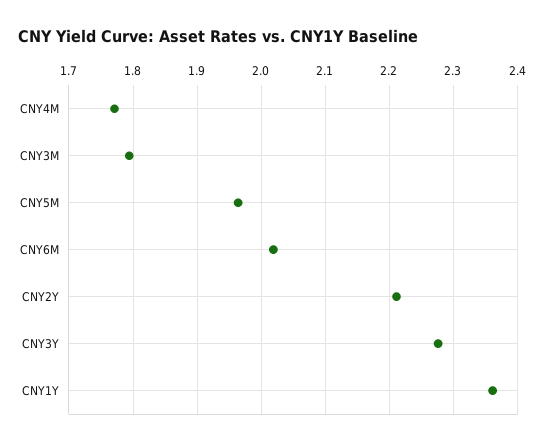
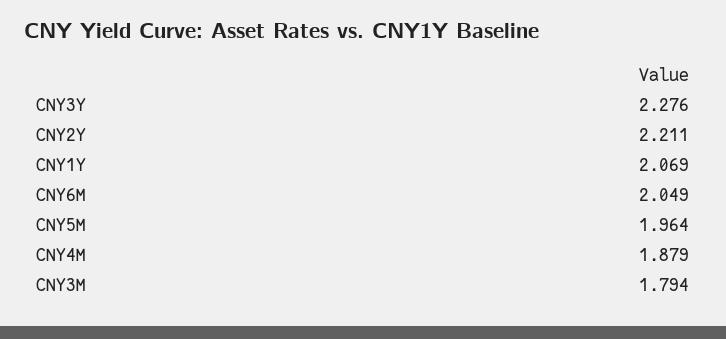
CNY4M: 1.77 -> 1.879
CNY6M: 2.02 -> 2.049
CNY1Y: 2.36 -> 2.069

